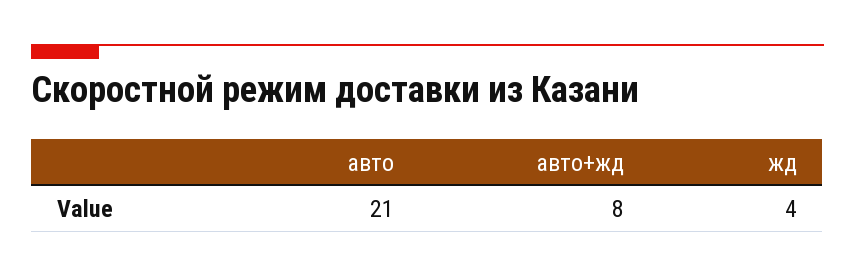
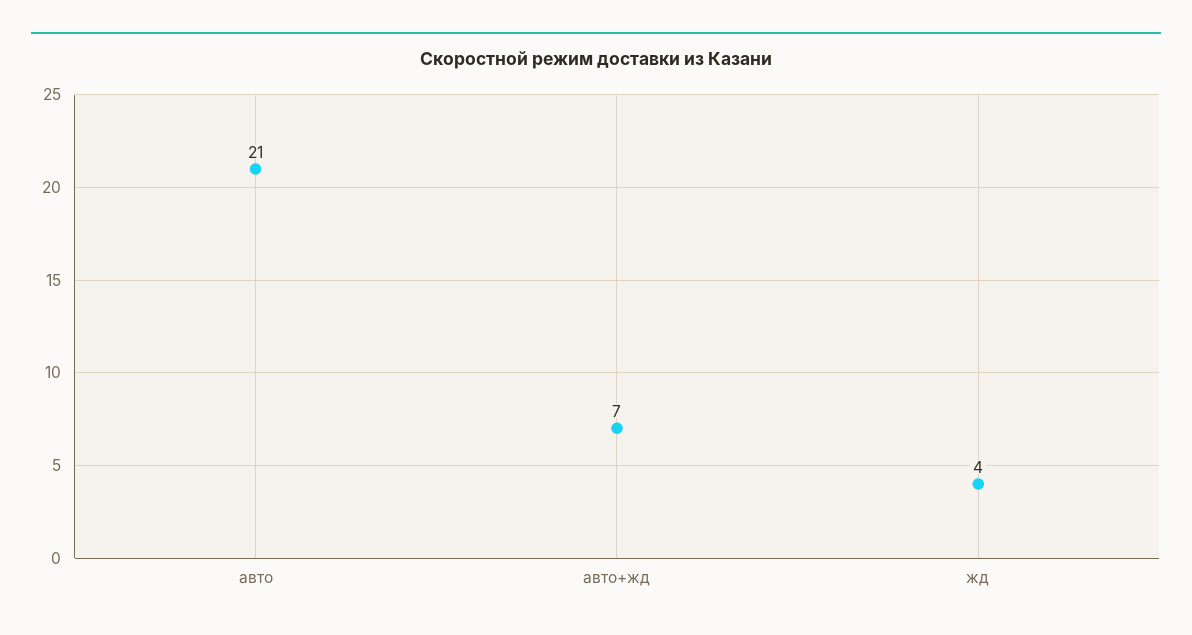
авто+жд: 8 -> 7

